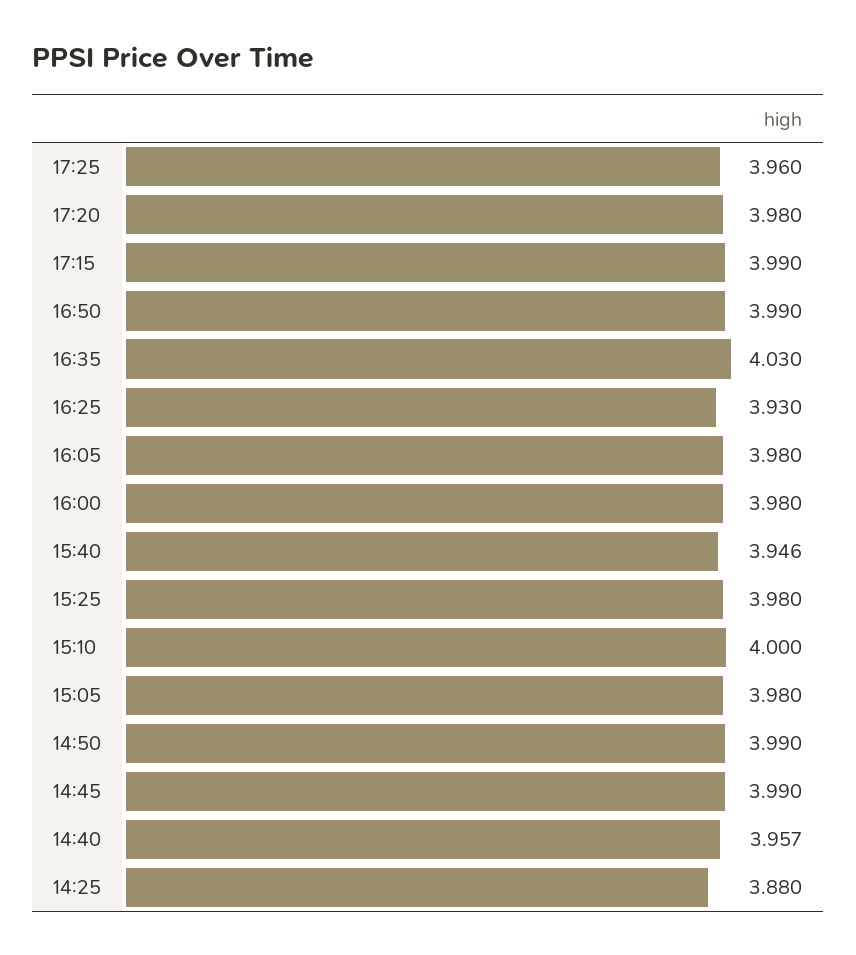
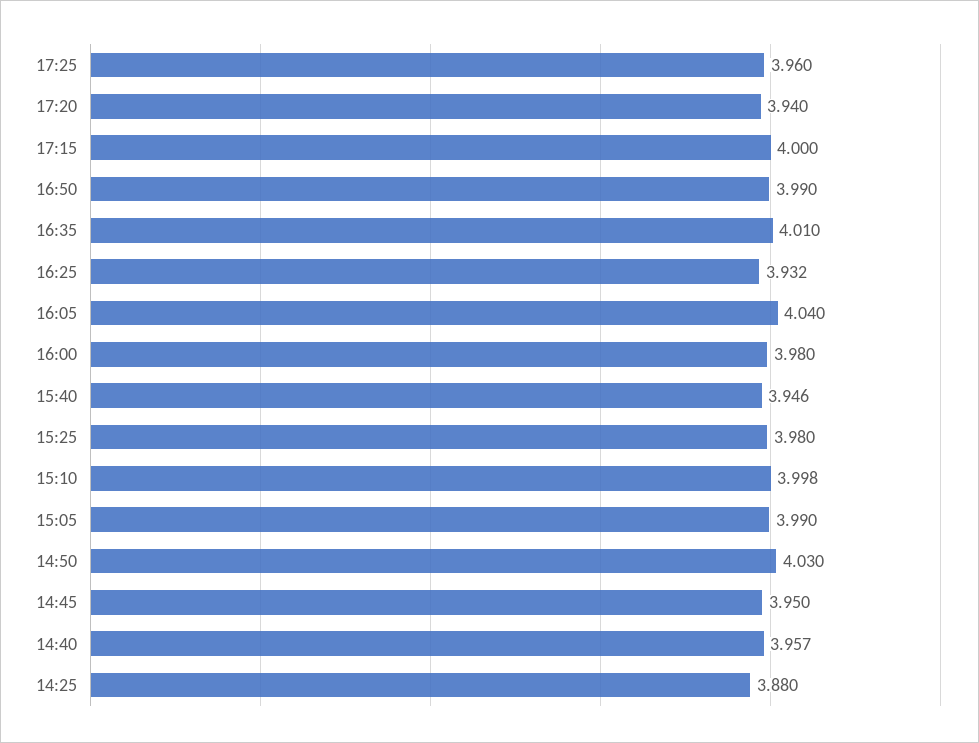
17:20: 3.98 -> 3.94
17:15: 3.99 -> 4
16:35: 4.03 -> 4.01
16:25: 3.93 -> 3.932
16:05: 3.98 -> 4.04
15:10: 4 -> 3.998
15:05: 3.98 -> 3.99
14:50: 3.99 -> 4.03
14:45: 3.99 -> 3.95

